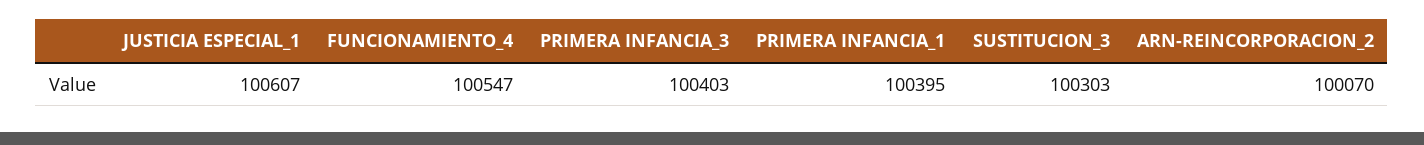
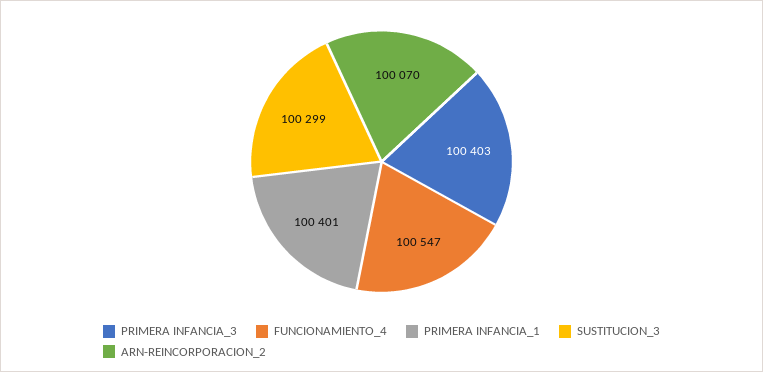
JUSTICIA ESPECIAL_1: 100607 -> none
PRIMERA INFANCIA_1: 100395 -> 100401
SUSTITUCION_3: 100303 -> 100299

